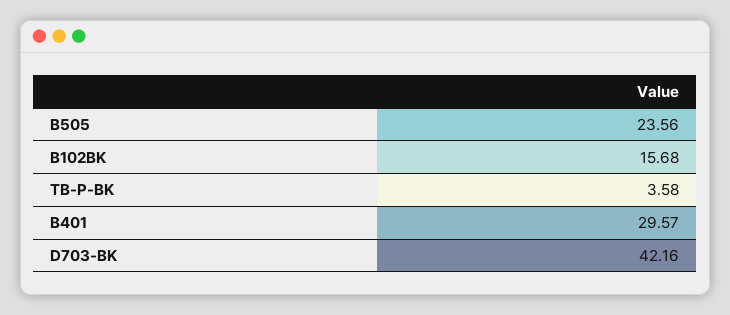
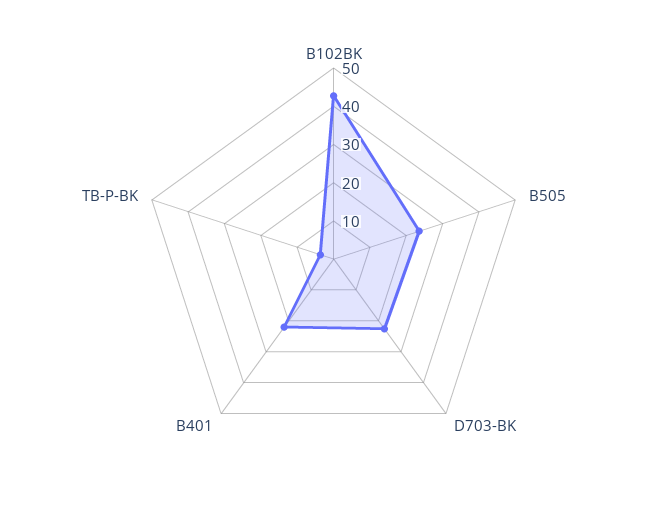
B102BK: 15.68 -> 42.5
B401: 29.57 -> 22.5
D703-BK: 42.16 -> 22.5

